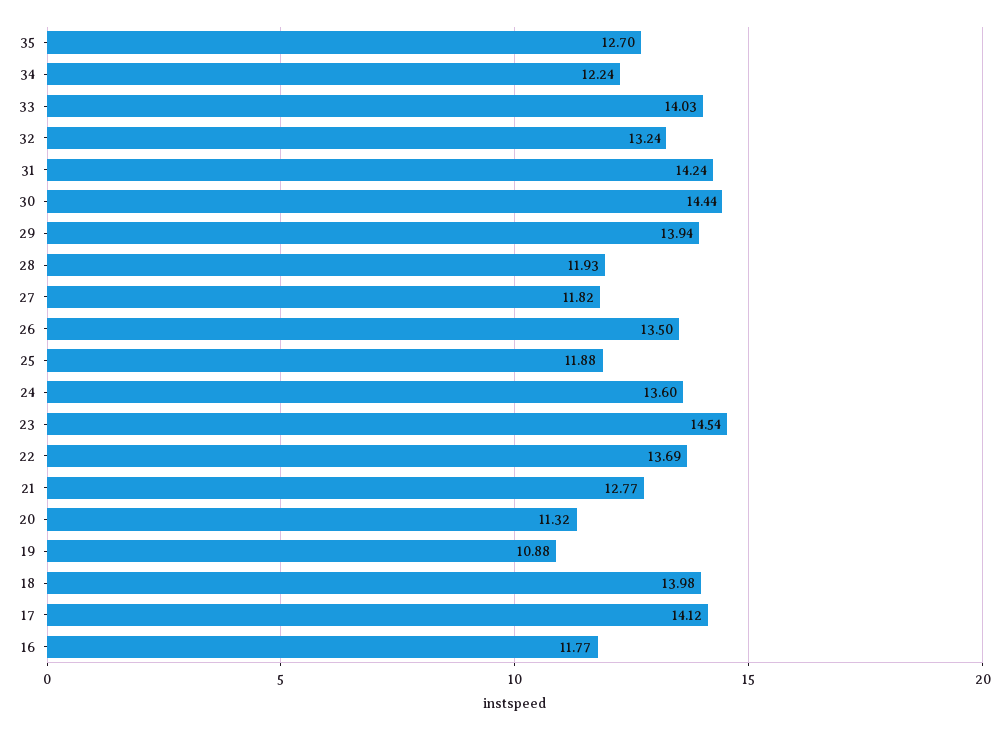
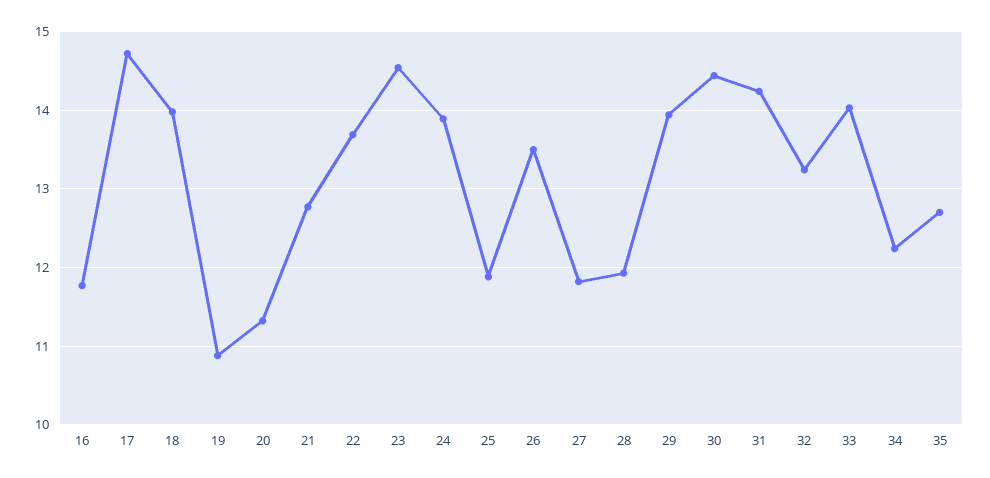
24: 13.6 -> 13.9
17: 14.12 -> 14.7

